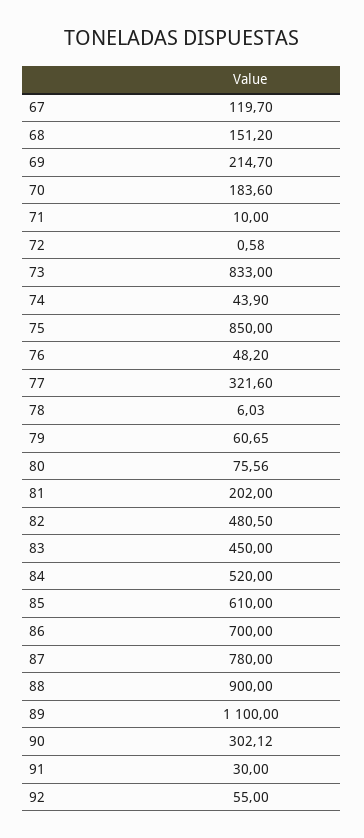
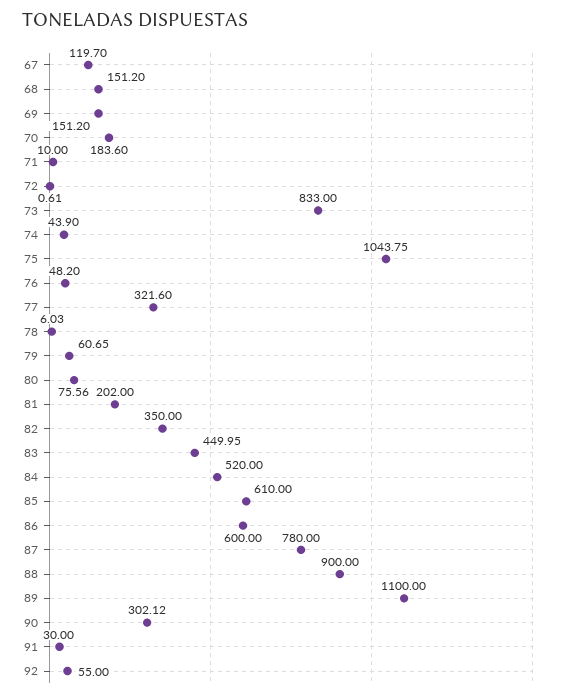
69: 214.7 -> 151.2
72: 0.58 -> 0.61
75: 850 -> 1043.75
82: 480.5 -> 350
83: 450 -> 449.95
86: 700 -> 600

